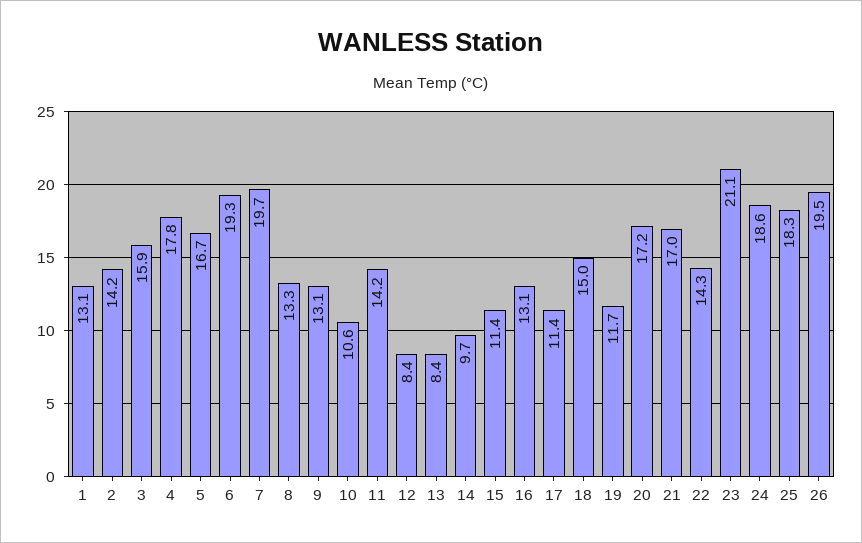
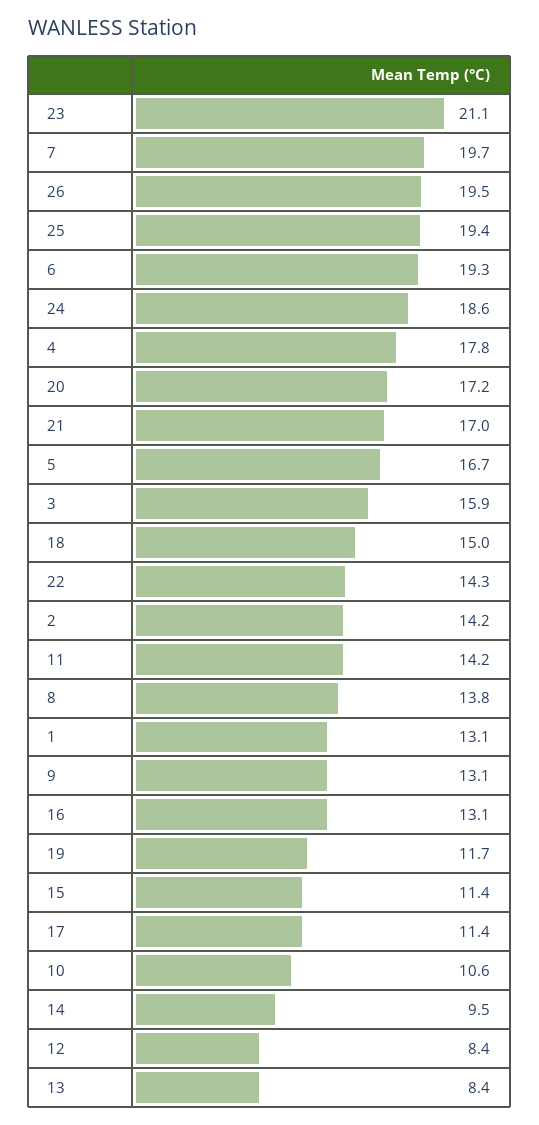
8: 13.3 -> 13.8
14: 9.7 -> 9.5
25: 18.3 -> 19.4

